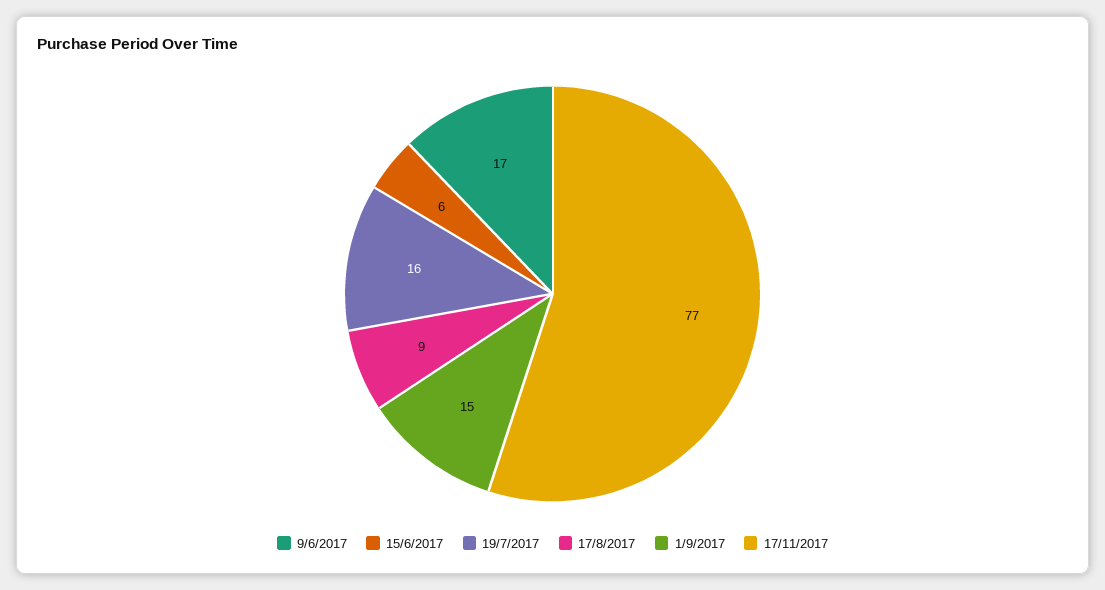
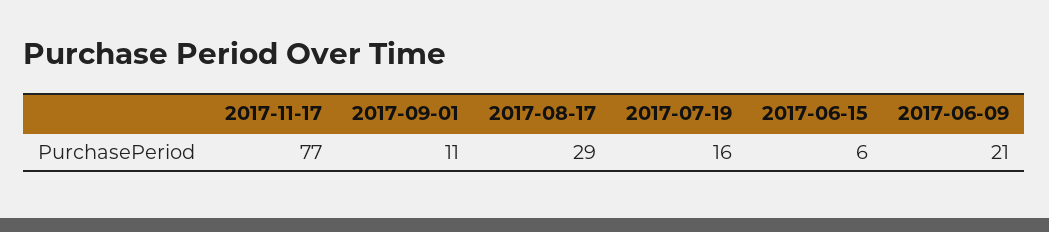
9/6/2017: 17 -> 21
17/8/2017: 9 -> 29
1/9/2017: 15 -> 11

